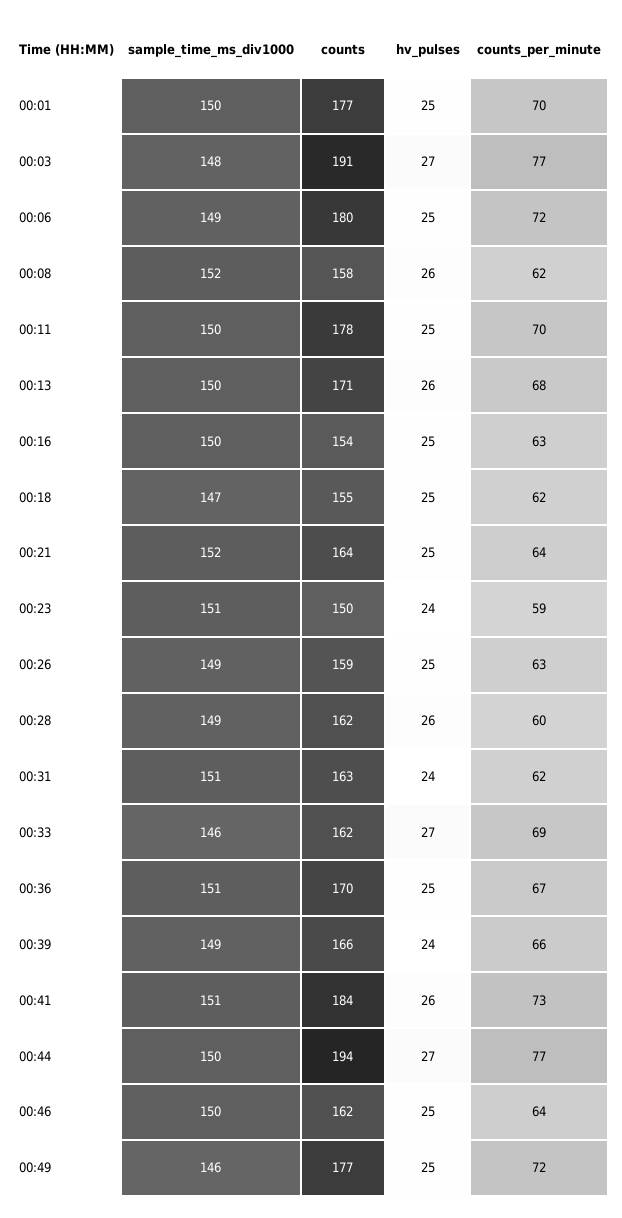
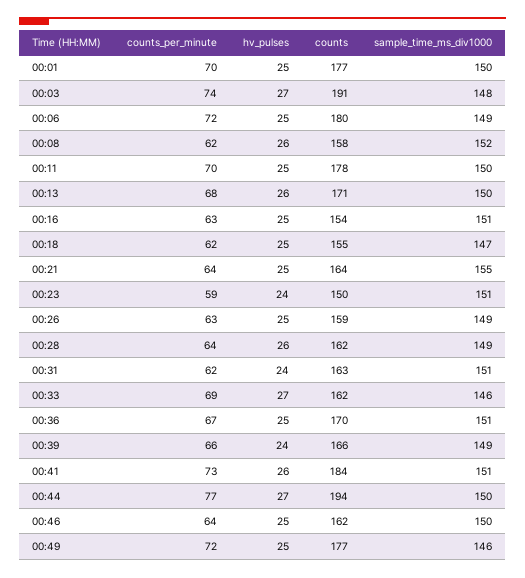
counts_per_minute, 00:03: 77 -> 74
sample_time_ms_div1000, 00:16: 150 -> 151
sample_time_ms_div1000, 00:21: 152 -> 155
counts_per_minute, 00:28: 60 -> 64

